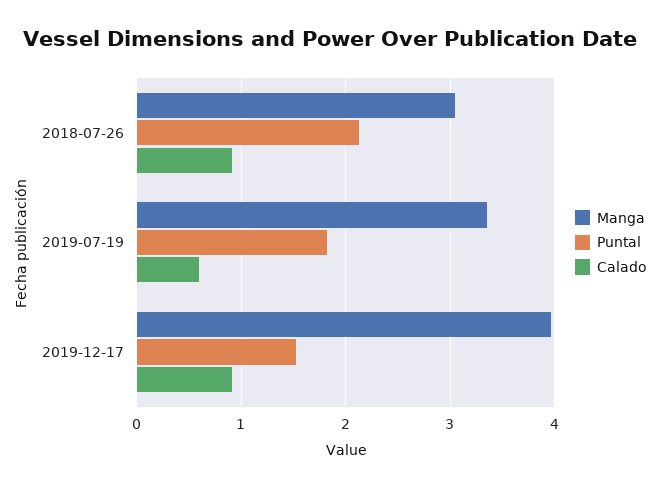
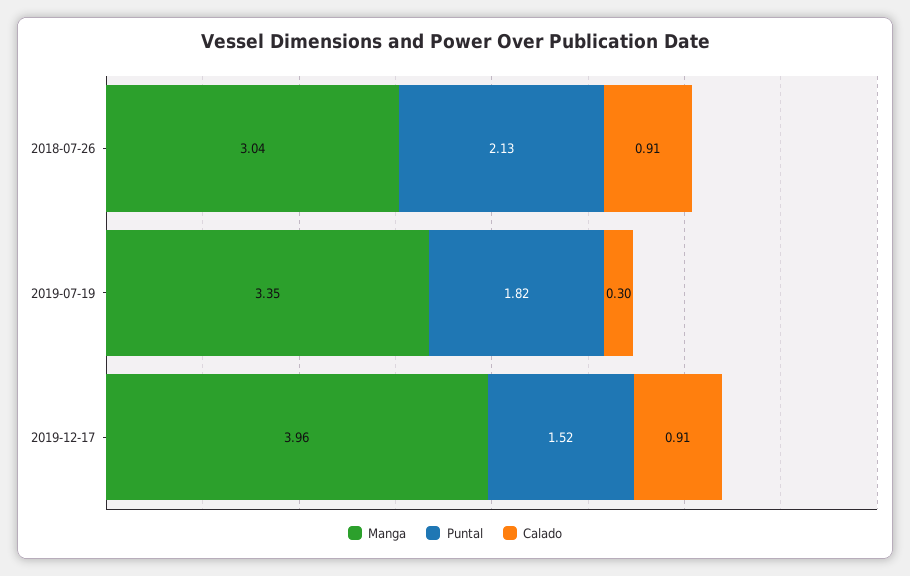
Calado, 2019-07-19: 0.6 -> 0.3

